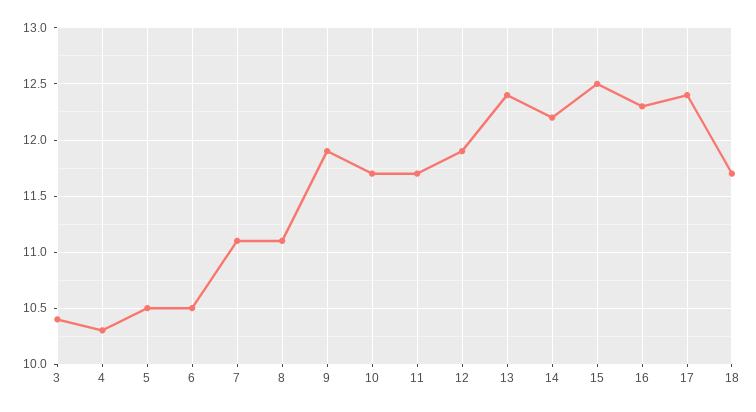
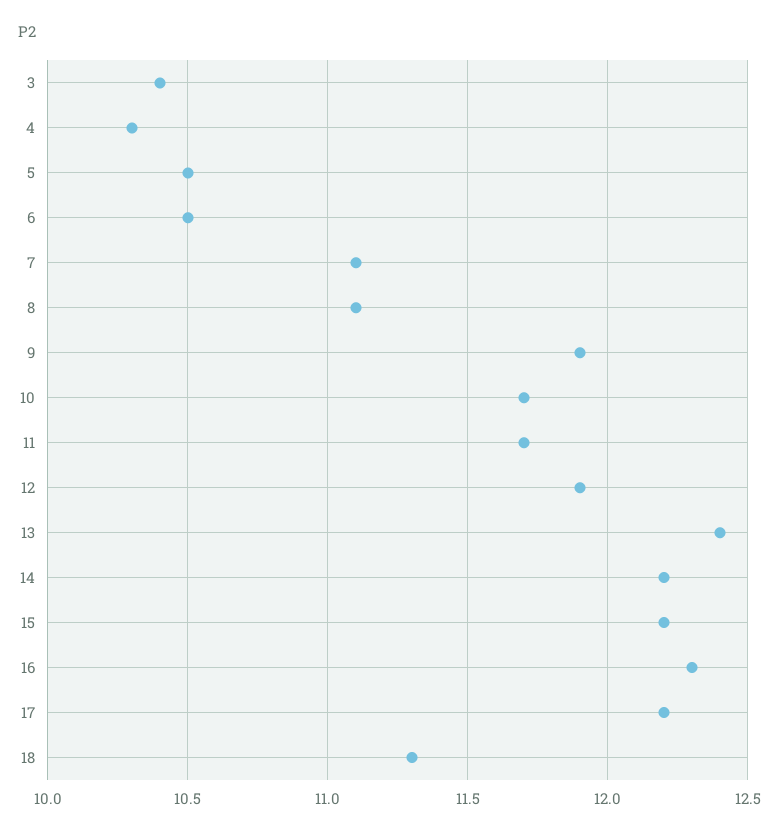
15: 12.5 -> 12.2
17: 12.4 -> 12.2
18: 11.7 -> 11.3

